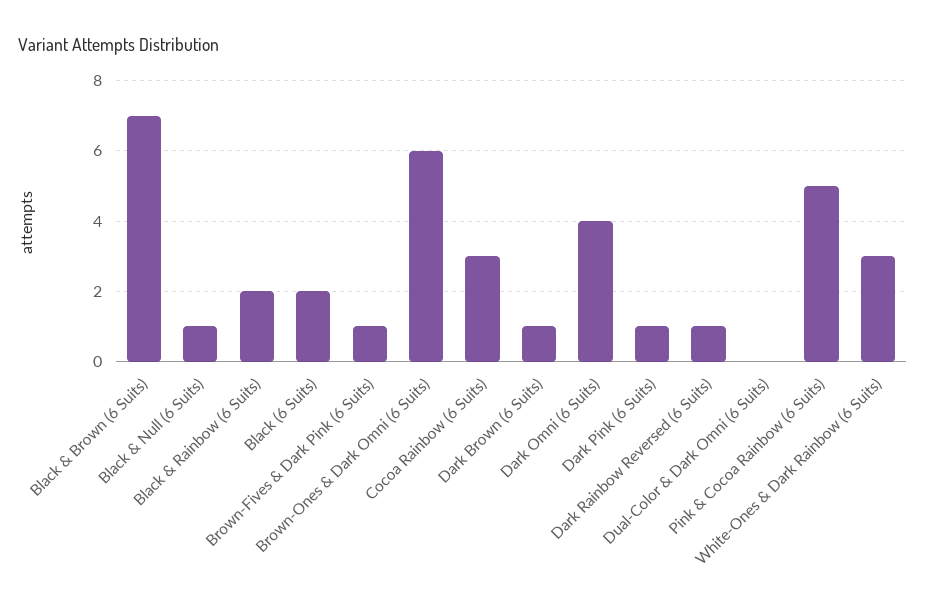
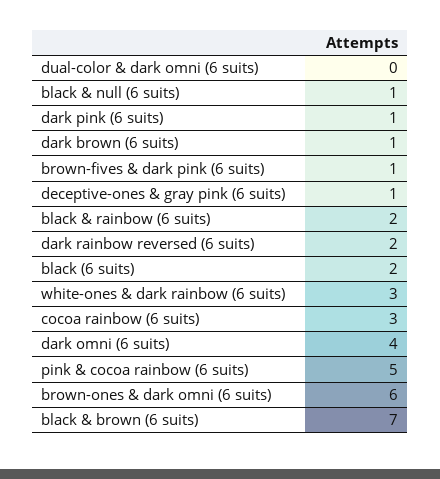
Dark Rainbow Reversed (6 Suits): 1 -> 2
deceptive-ones & gray pink (6 suits): none -> 1

